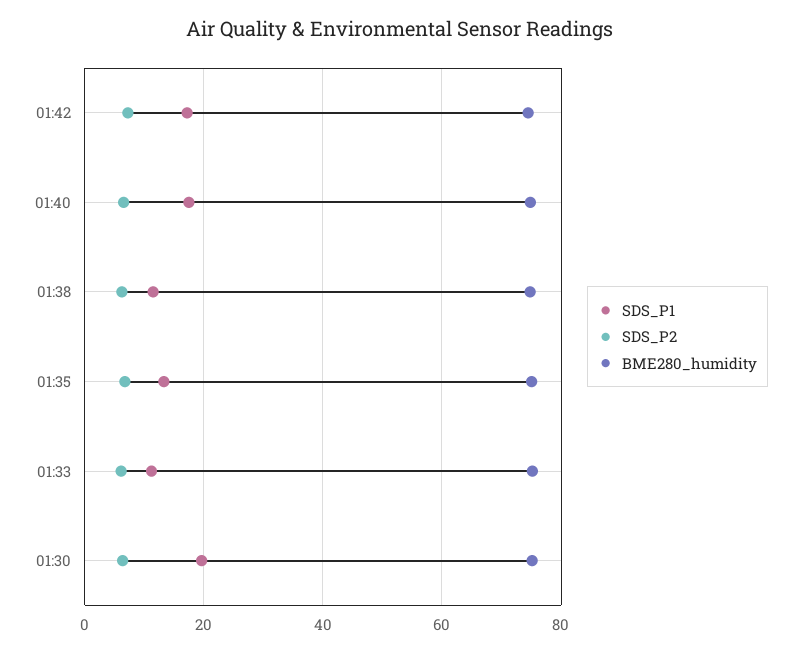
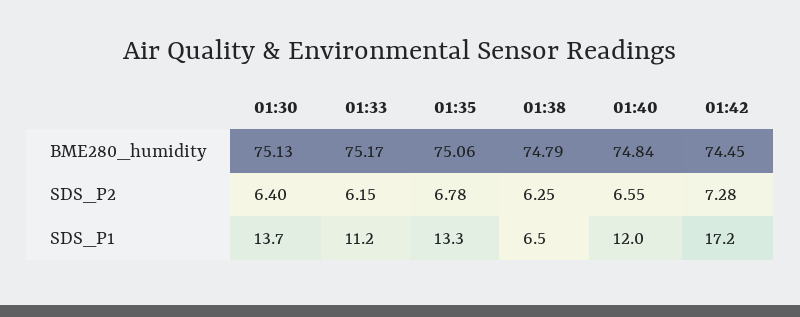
SDS_P1, 01:40: 18 -> 12
SDS_P1, 01:38: 12 -> 6.5
SDS_P1, 01:30: 20 -> 13.7

